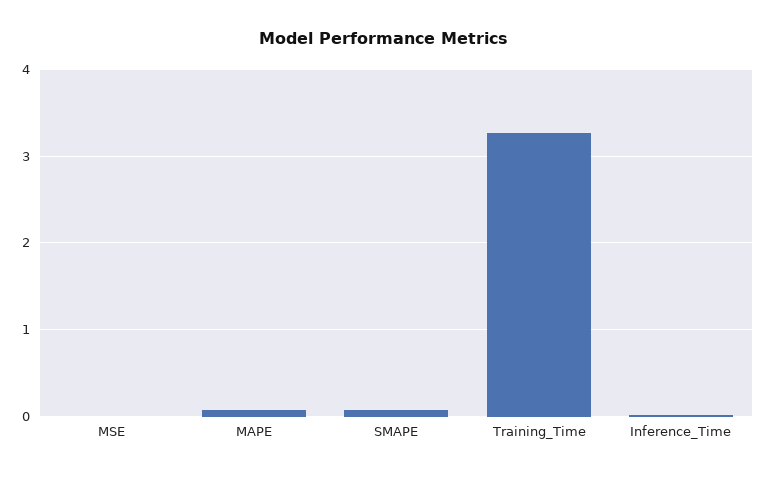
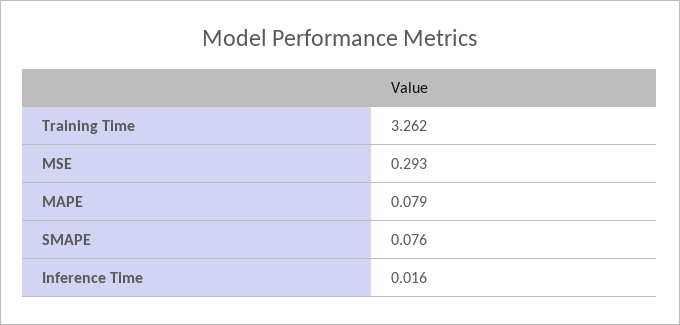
MSE: 0 -> 0.293

